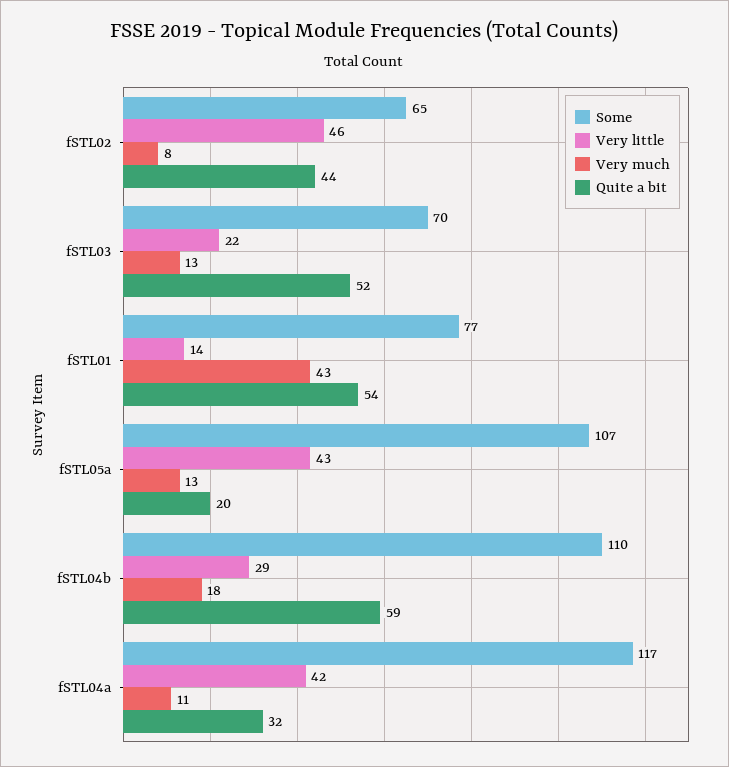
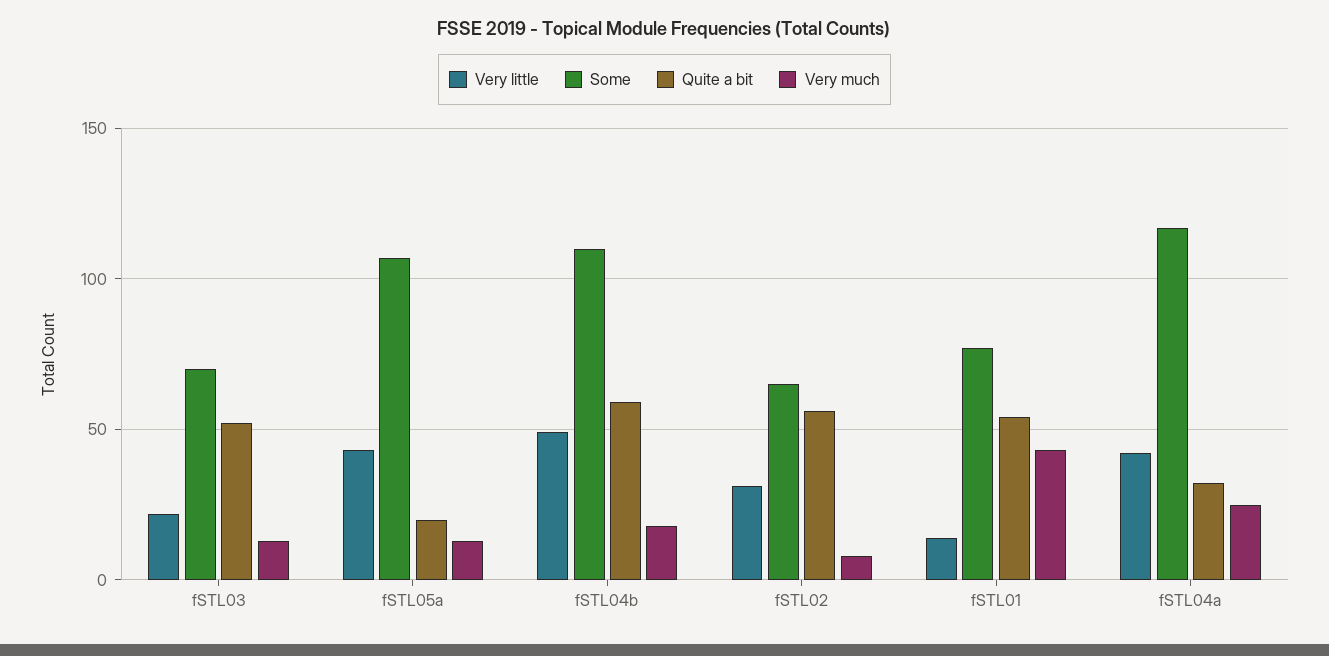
Very little, fSTL02: 46 -> 30
Quite a bit, fSTL02: 44 -> 55
Very little, fSTL04b: 29 -> 50
Very much, fSTL04a: 11 -> 25

